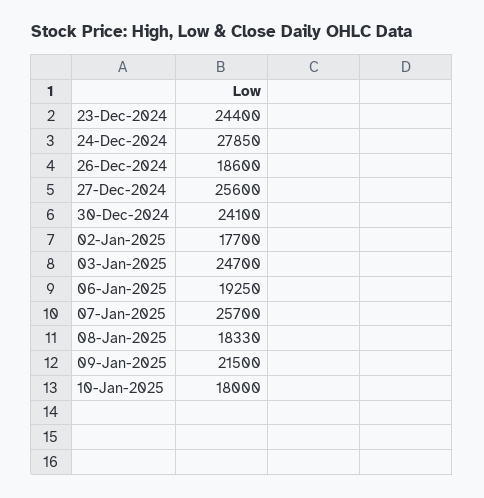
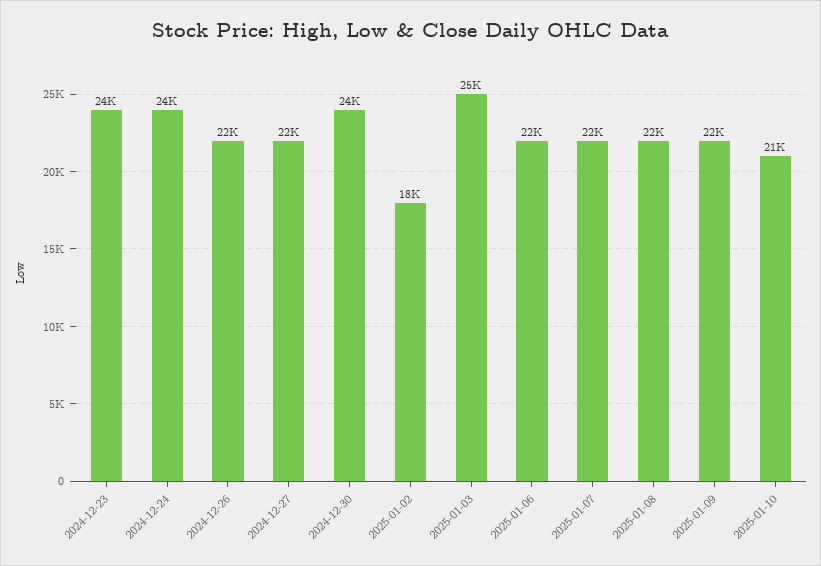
24-Dec-2024: 27850 -> 24000
26-Dec-2024: 18600 -> 22000
27-Dec-2024: 25600 -> 22000
06-Jan-2025: 19250 -> 22000
07-Jan-2025: 25700 -> 22000
08-Jan-2025: 18330 -> 22000
10-Jan-2025: 18000 -> 21000

